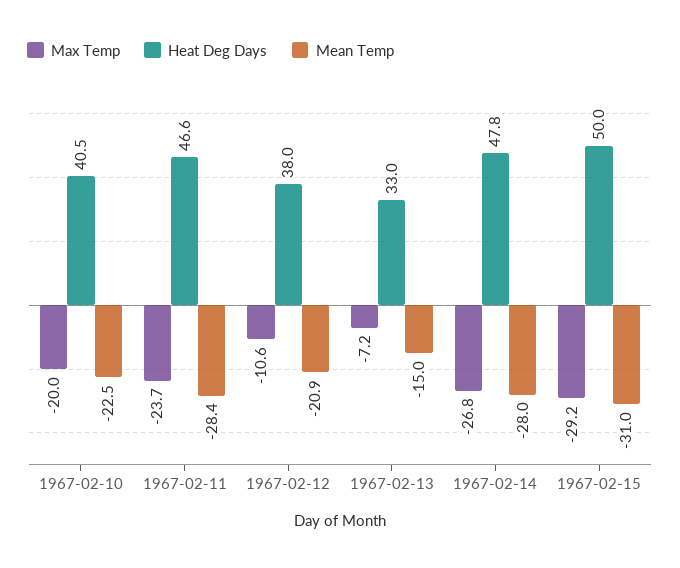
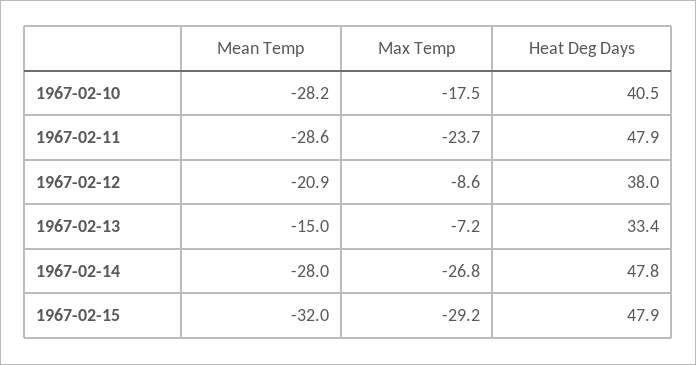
Max Temp, 1967-02-10: -20 -> -17.5
Mean Temp, 1967-02-10: -22.5 -> -28.2
Heat Deg Days, 1967-02-11: 46.6 -> 47.9
Mean Temp, 1967-02-11: -28.4 -> -28.6
Max Temp, 1967-02-12: -10.6 -> -8.6
Heat Deg Days, 1967-02-13: 33 -> 33.4
Heat Deg Days, 1967-02-15: 50 -> 47.9
Mean Temp, 1967-02-15: -31 -> -32

